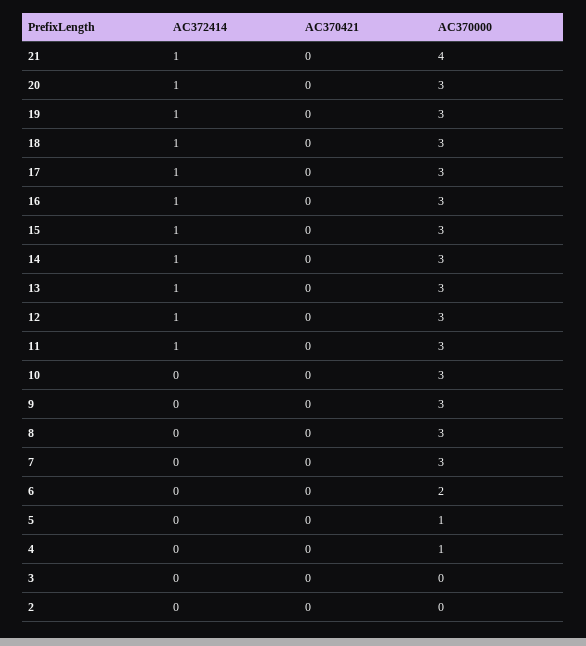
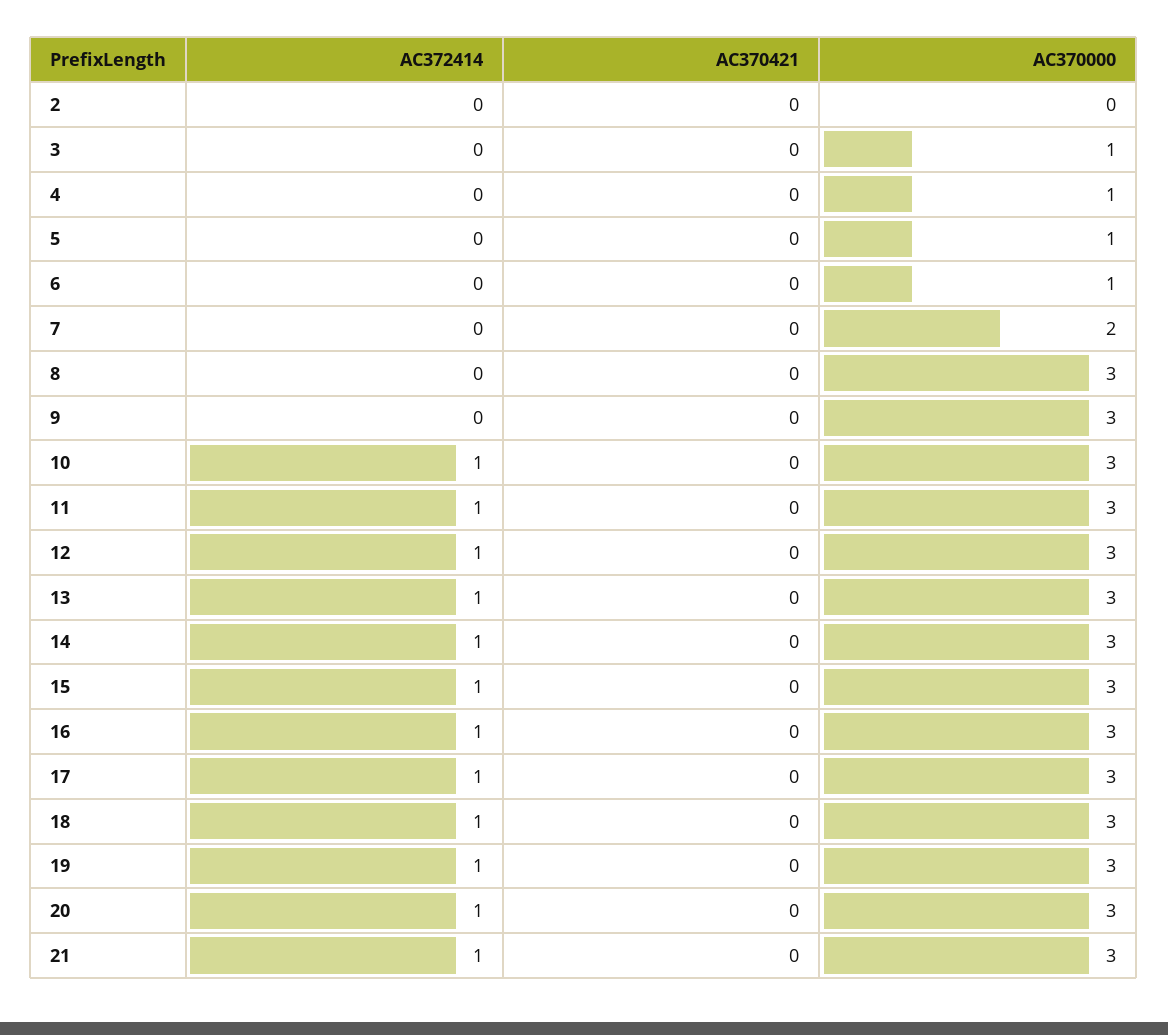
AC370000, 21: 4 -> 3
AC372414, 10: 0 -> 1
AC370000, 7: 3 -> 2
AC370000, 6: 2 -> 1
AC370000, 3: 0 -> 1

